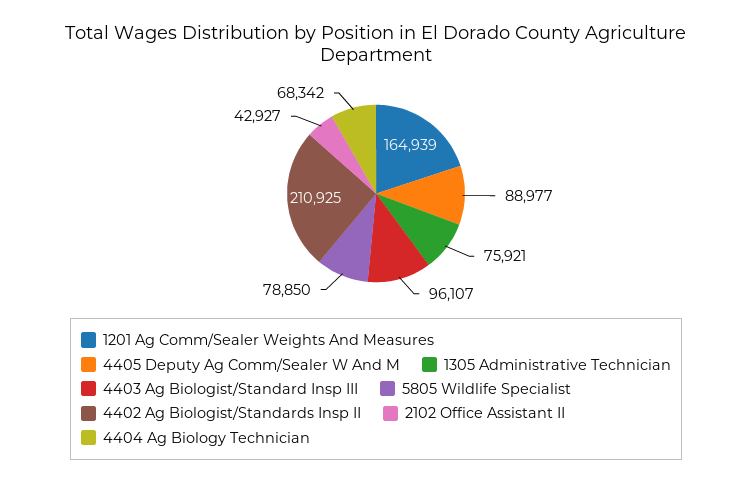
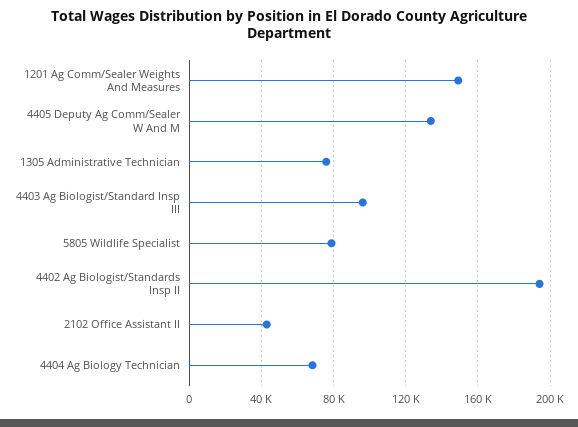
1201 Ag Comm/Sealer Weights And Measures: 164939 -> 150000
4405 Deputy Ag Comm/Sealer W And M: 88977 -> 135000
4402 Ag Biologist/Standards Insp II: 210925 -> 195000

